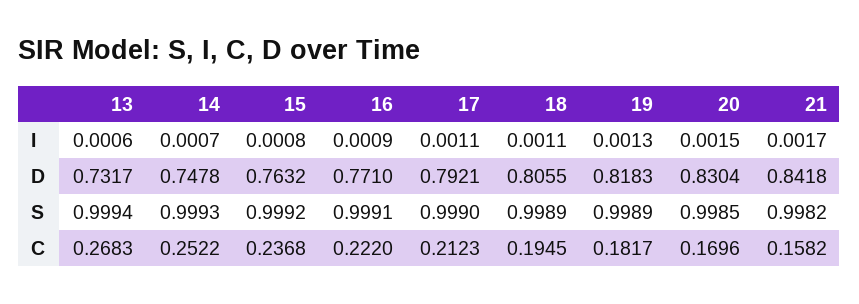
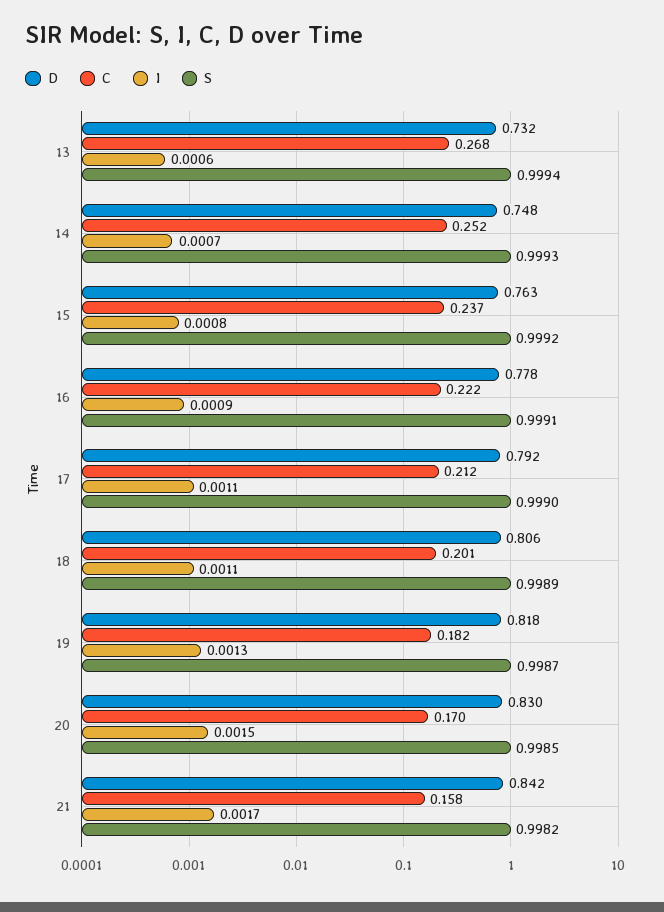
D, 16: 0.771 -> 0.778
S, 19: 0.9989 -> 0.9987
C, 18: 0.1945 -> 0.201

